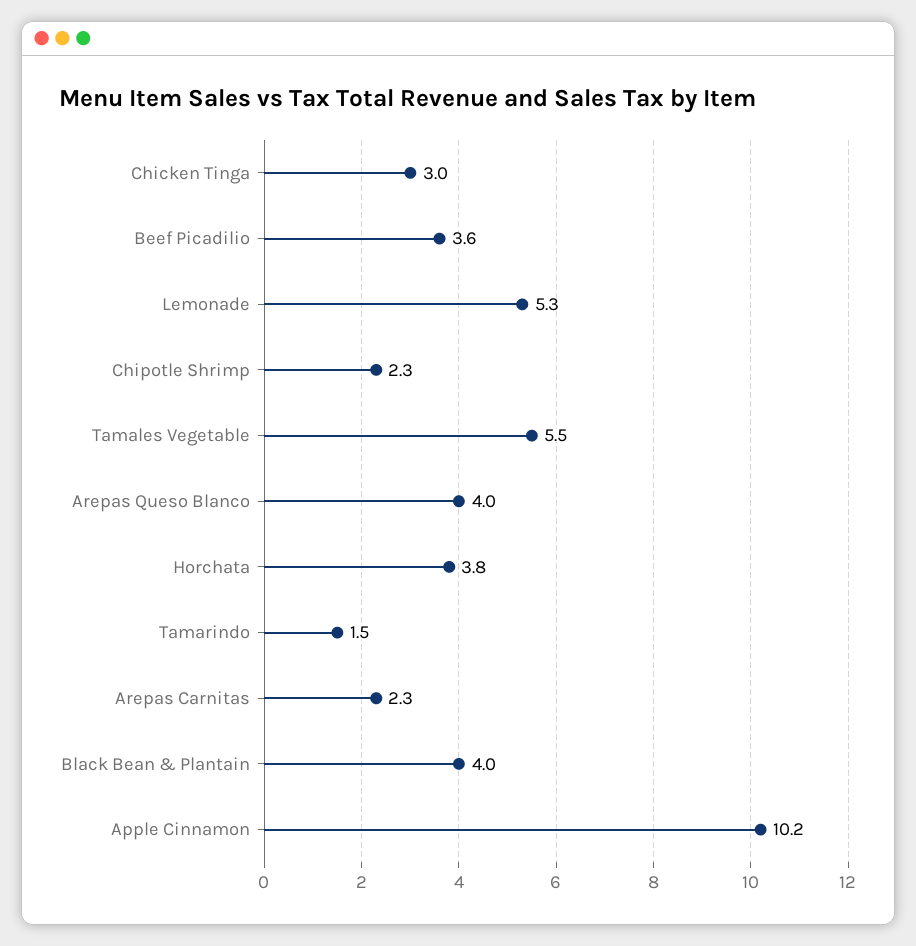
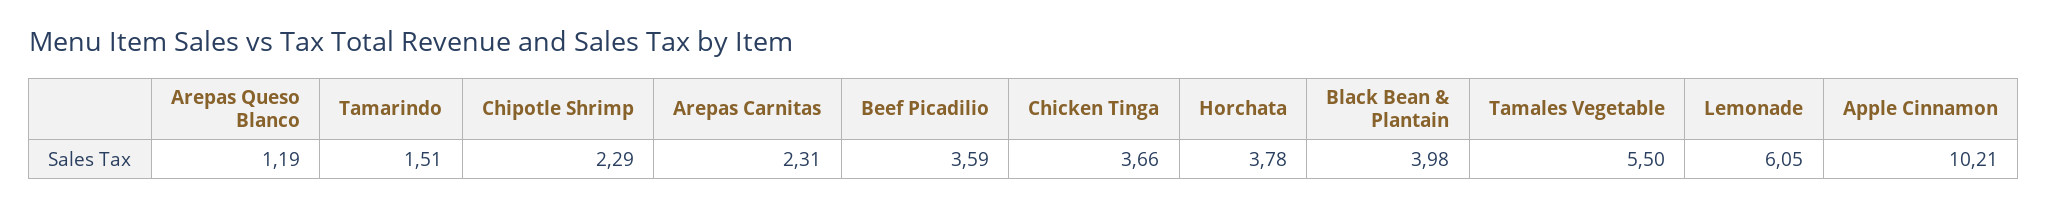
Chicken Tinga: 3 -> 3.66
Lemonade: 5.3 -> 6.05
Arepas Queso Blanco: 4 -> 1.19

